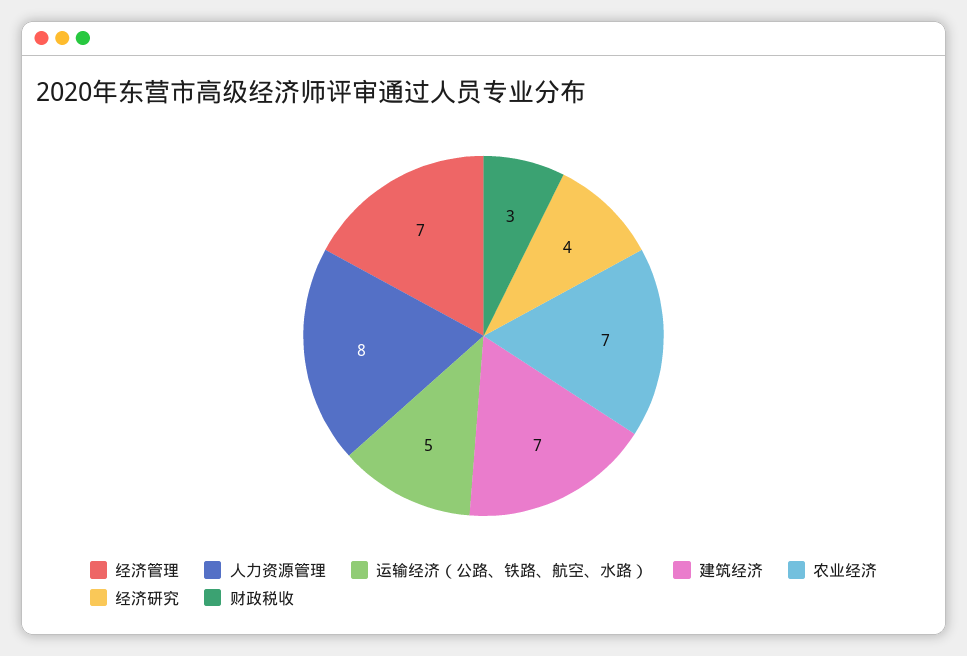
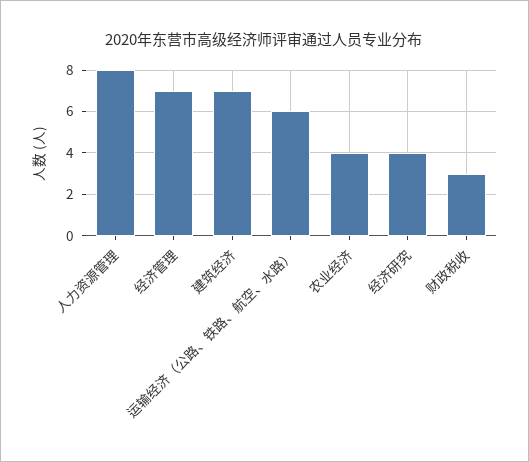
运输经济（公路、铁路、航空、水路）: 5 -> 6
农业经济: 7 -> 4

